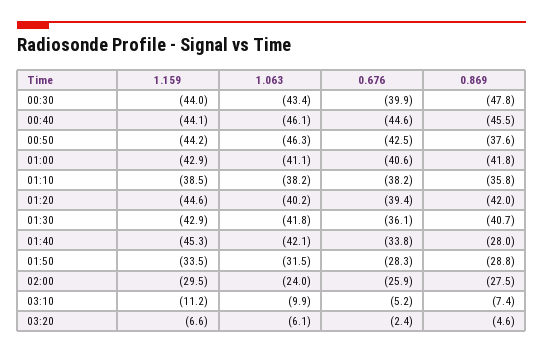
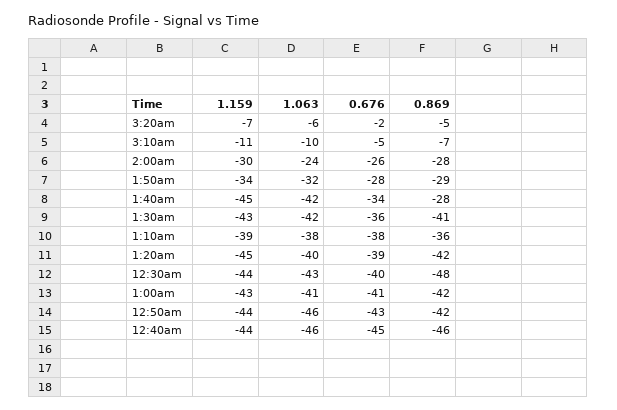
0.869, 00:50: -37.6 -> -42

